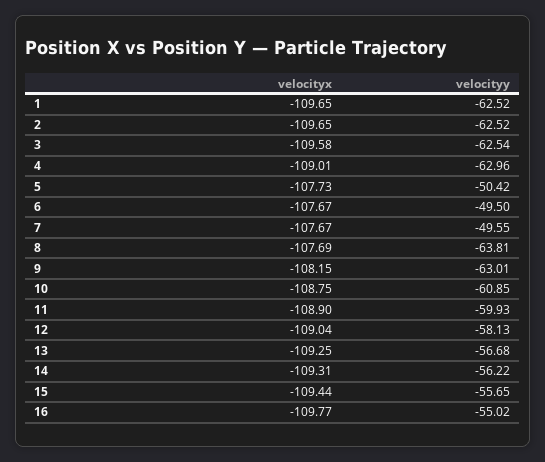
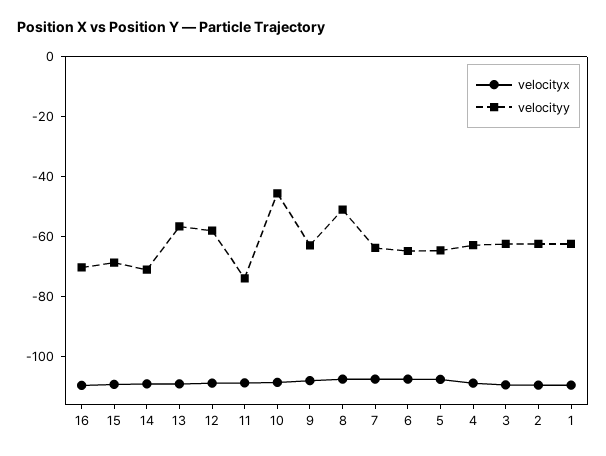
velocityy, 5: -50.42 -> -65
velocityy, 6: -49.5 -> -65
velocityy, 7: -49.55 -> -65
velocityy, 8: -63.81 -> -50
velocityy, 10: -60.85 -> -45
velocityy, 11: -59.93 -> -75
velocityy, 14: -56.22 -> -70
velocityy, 15: -55.65 -> -70
velocityy, 16: -55.02 -> -70

